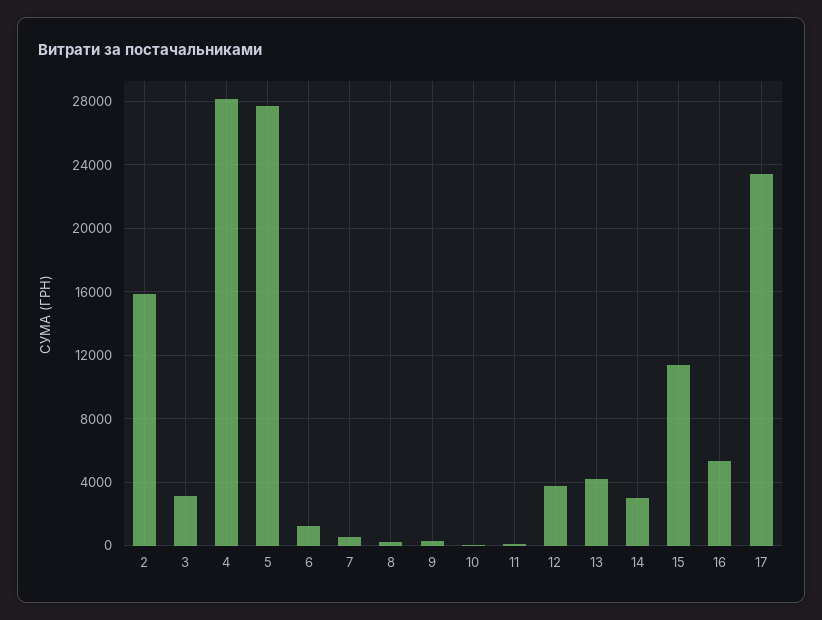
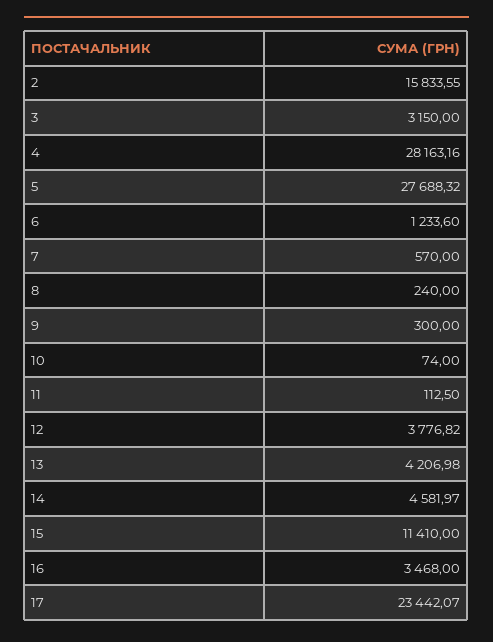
14: 3000 -> 4581.97
16: 5500 -> 3468

